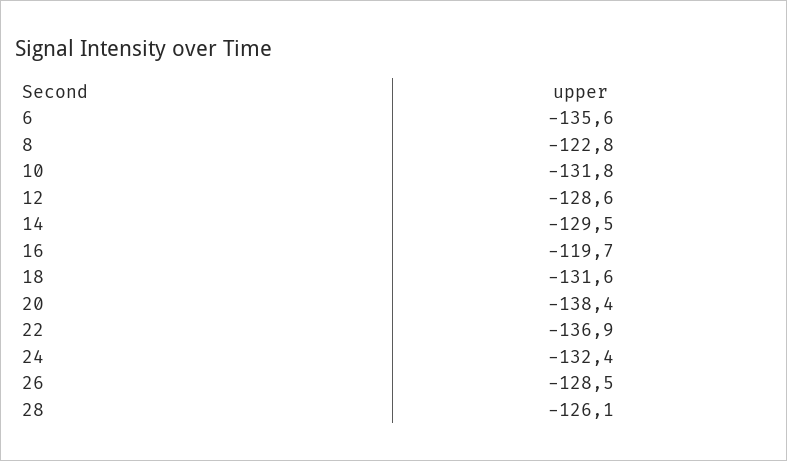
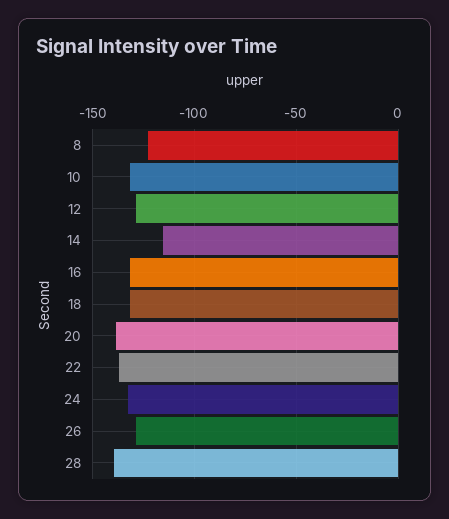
6: -135.6 -> none
14: -129.5 -> -115
16: -119.7 -> -130
28: -126.1 -> -140

